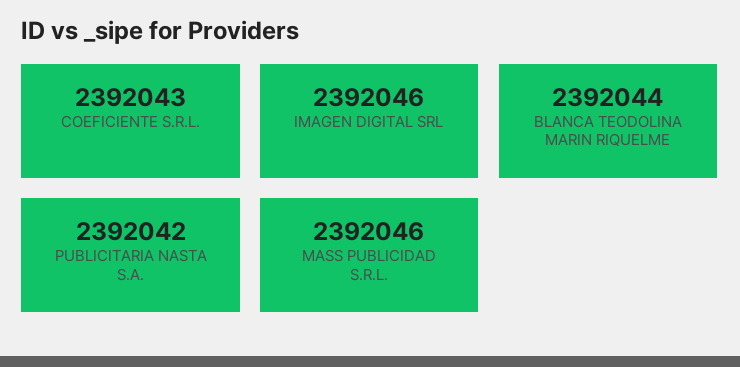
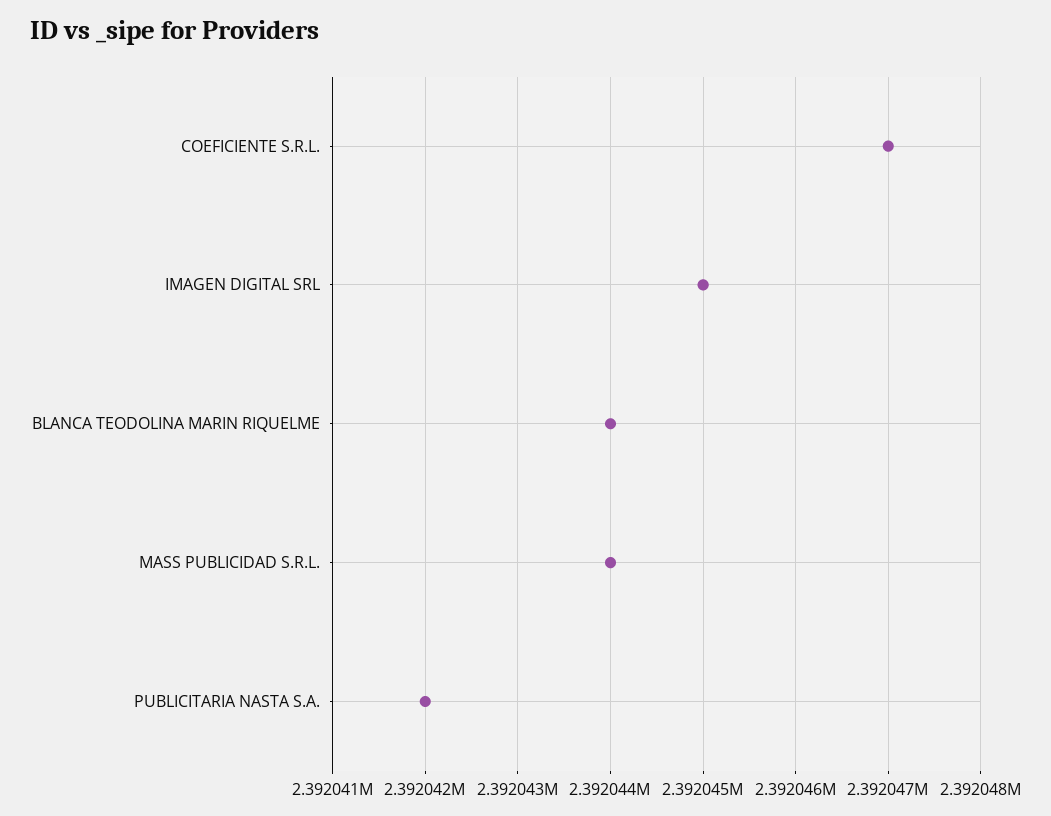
COEFICIENTE S.R.L.: 2392043 -> 2392047
IMAGEN DIGITAL SRL: 2392046 -> 2392045
MASS PUBLICIDAD S.R.L.: 2392046 -> 2392044

